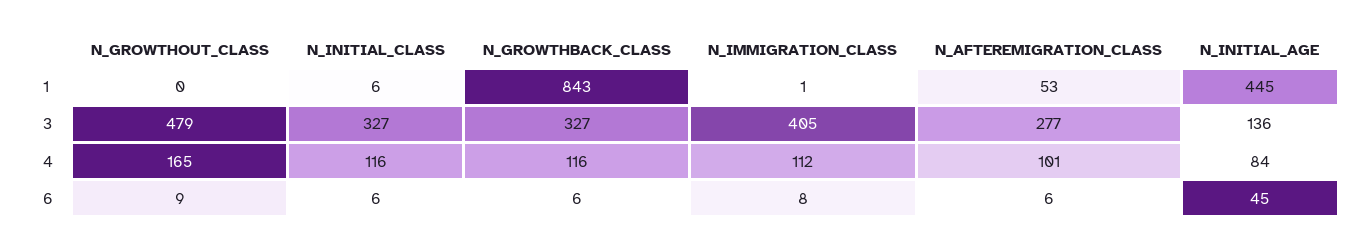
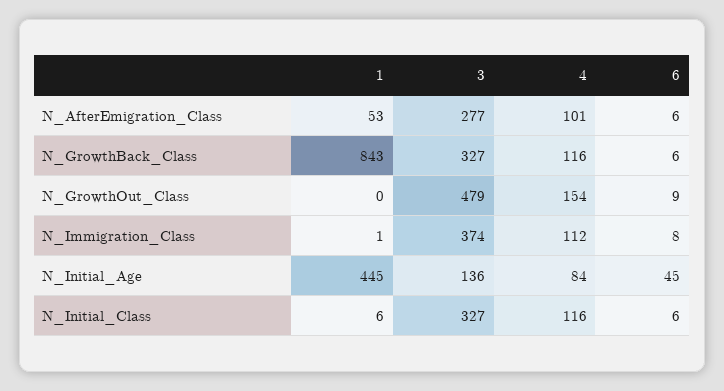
N_IMMIGRATION_CLASS, 3: 405 -> 374
N_GROWTHOUT_CLASS, 4: 165 -> 154

